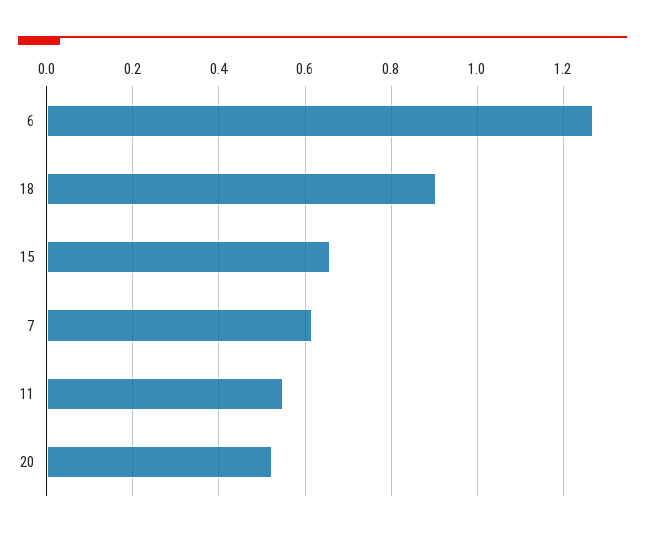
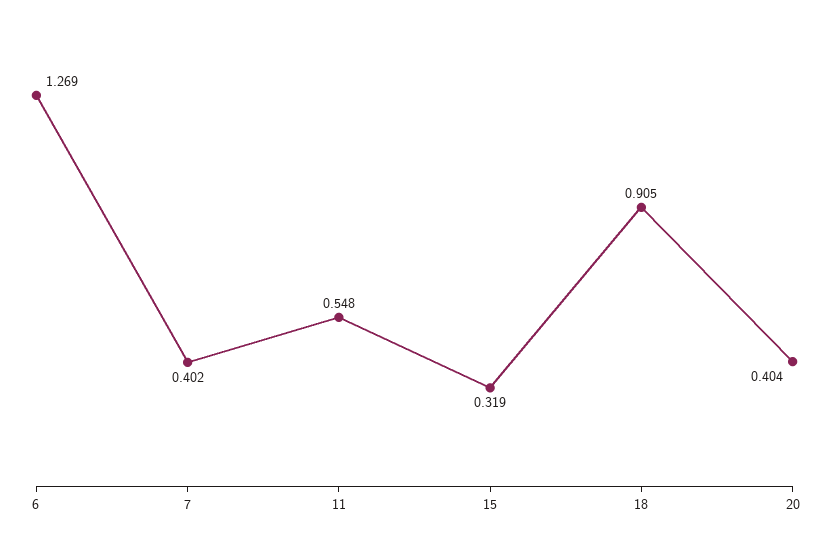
15: 0.66 -> 0.319
7: 0.62 -> 0.402
20: 0.52 -> 0.404

